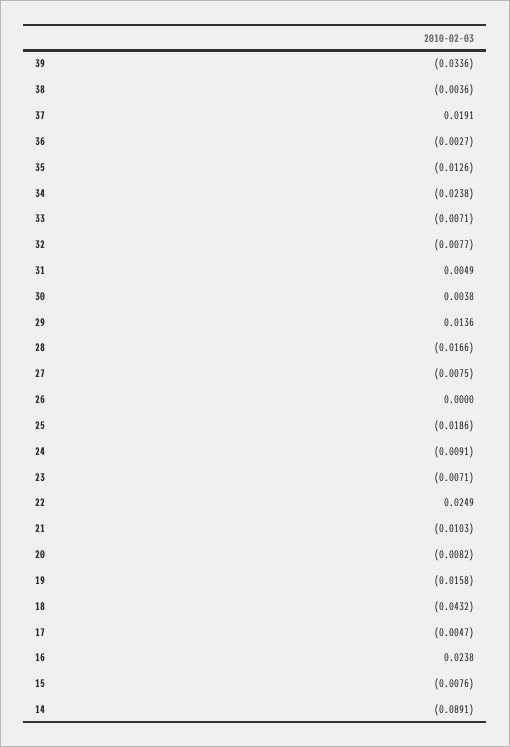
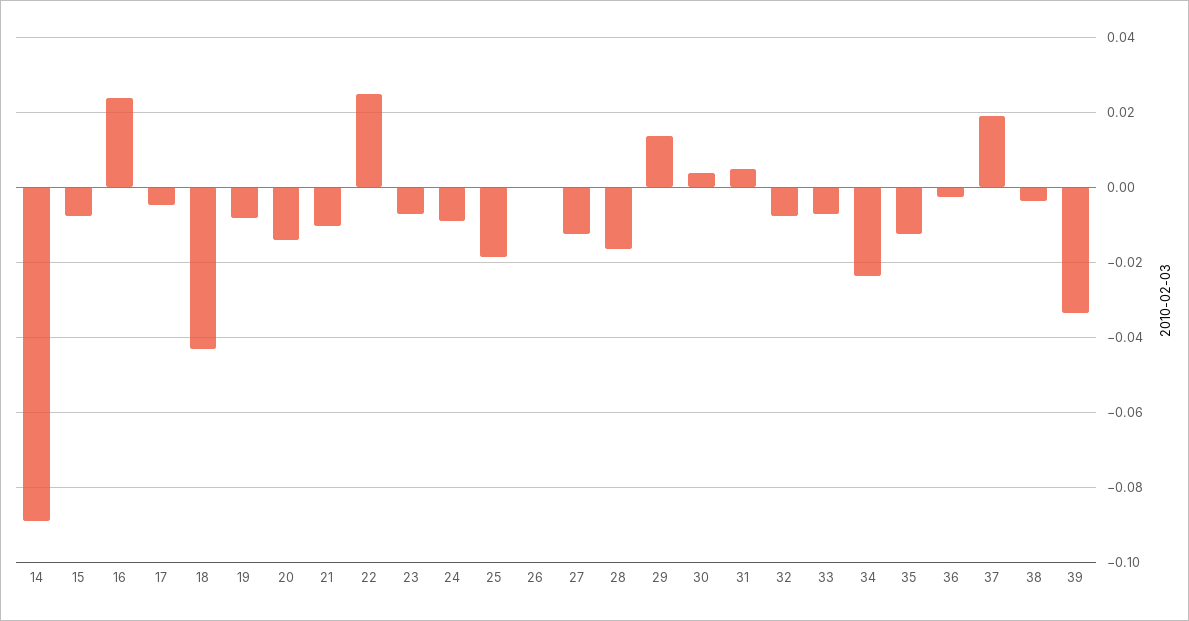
27: -0.0075 -> -0.012
20: -0.0082 -> -0.014
19: -0.0158 -> -0.008

